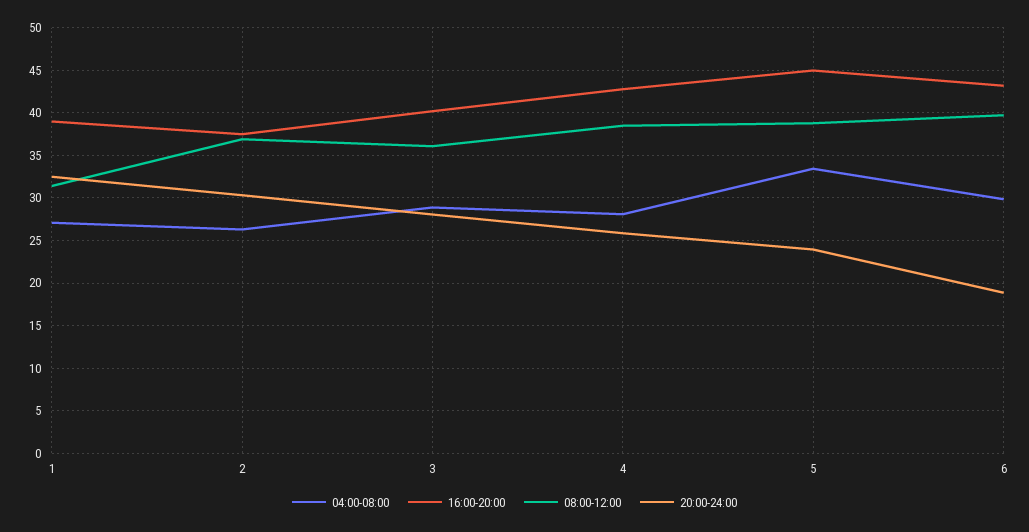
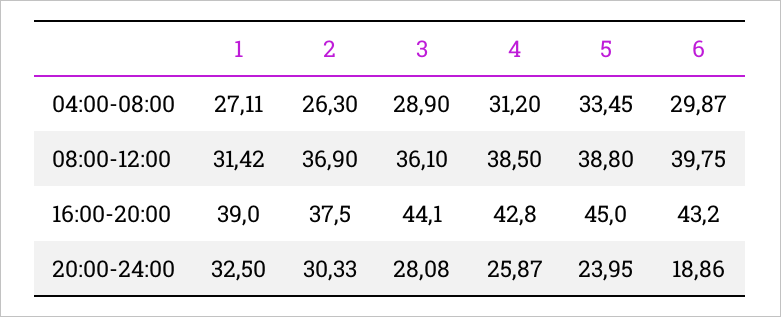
16:00-20:00, 3: 40 -> 44.1
04:00-08:00, 4: 28 -> 31.2

